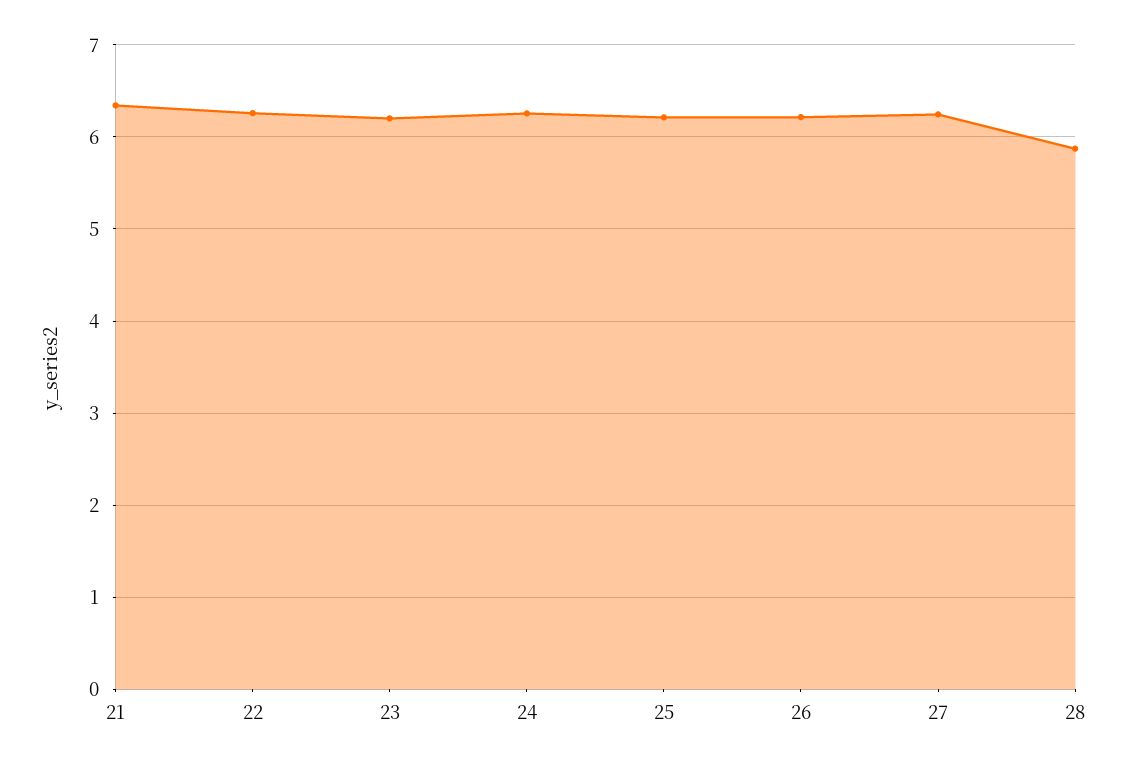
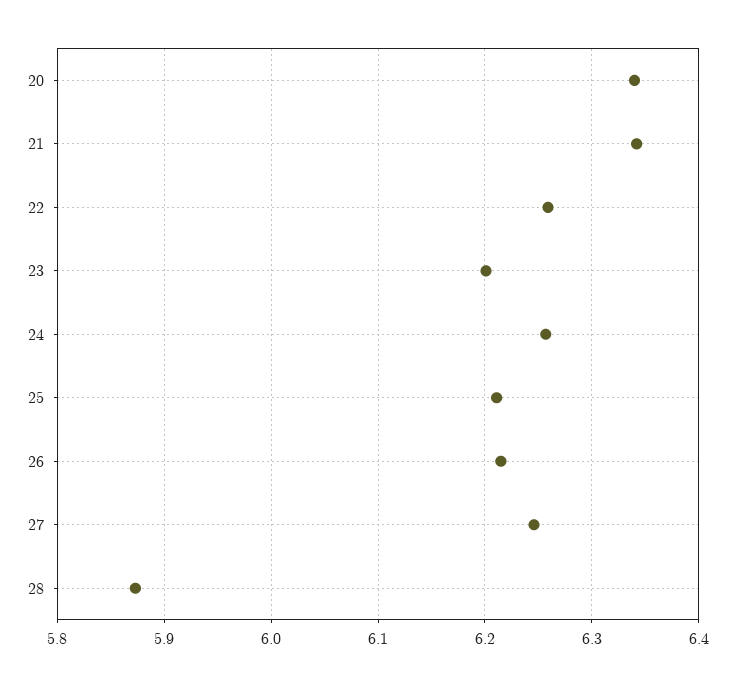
20: none -> 6.34

